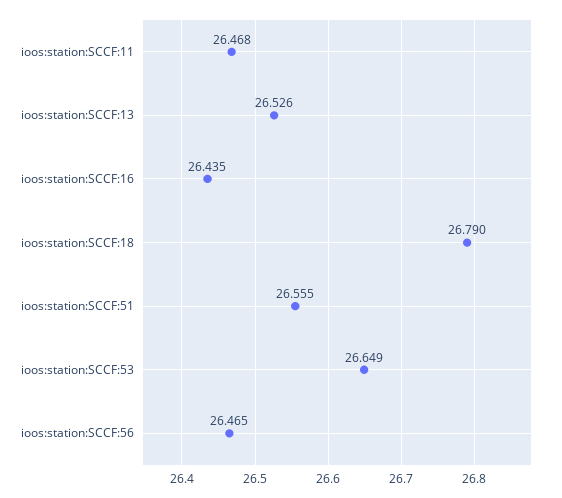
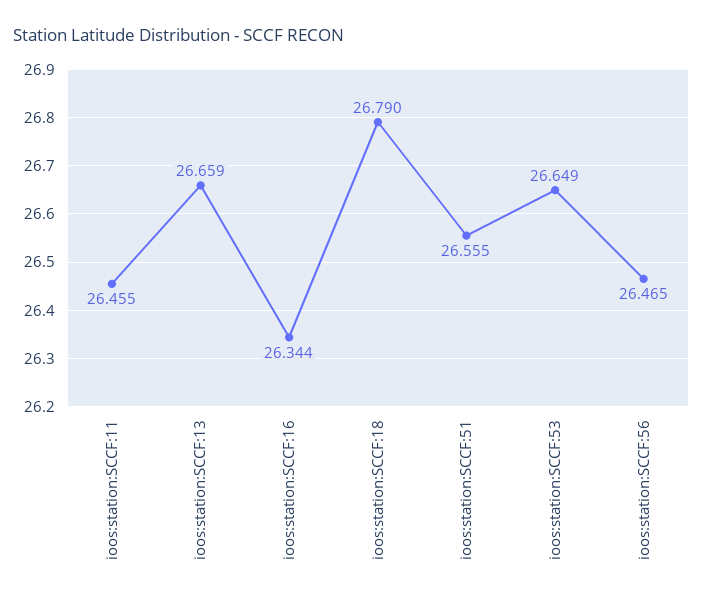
ioos:station:SCCF:11: 26.468 -> 26.455
ioos:station:SCCF:13: 26.526 -> 26.659
ioos:station:SCCF:16: 26.435 -> 26.344

